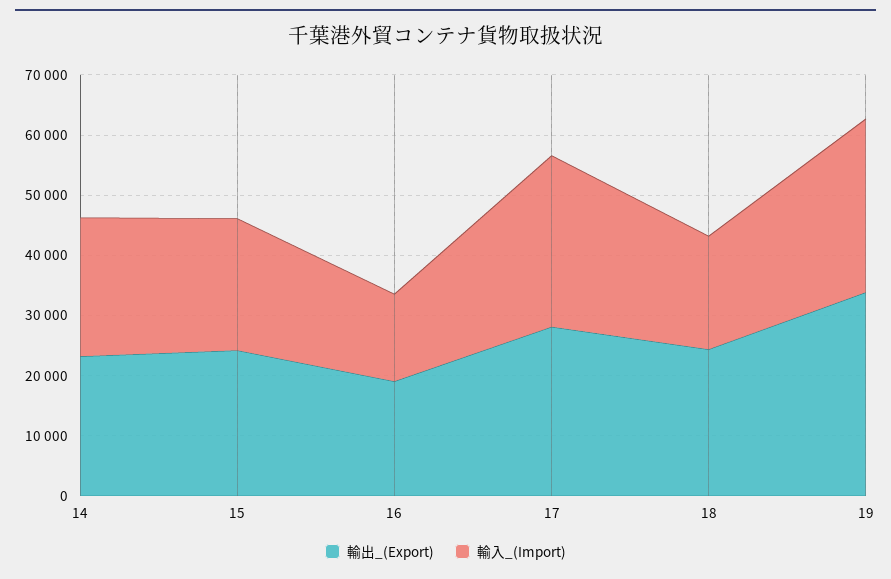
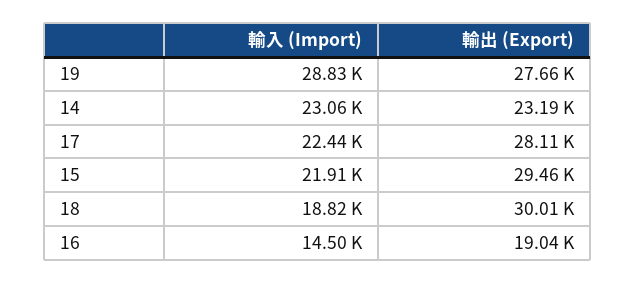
輸出_(Export), 15: 24000 -> 29460
輸入_(Import), 17: 28000 -> 22440
輸出_(Export), 18: 24000 -> 30010
輸出_(Export), 19: 34000 -> 27660

